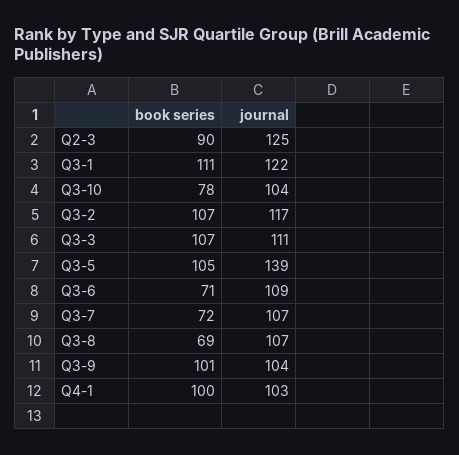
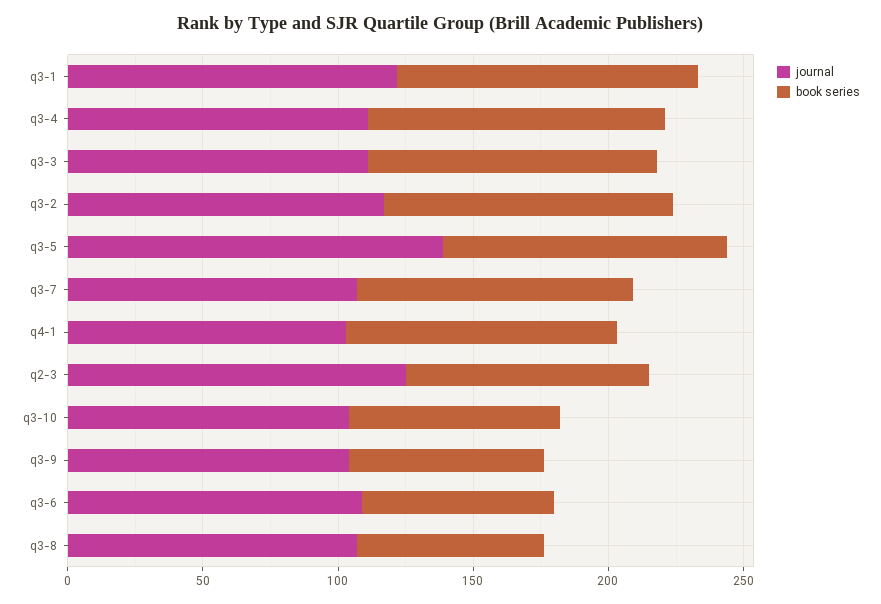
book series, Q3-7: 72 -> 100
book series, Q3-9: 101 -> 70
journal, q3-4: none -> 110
book series, q3-4: none -> 110

